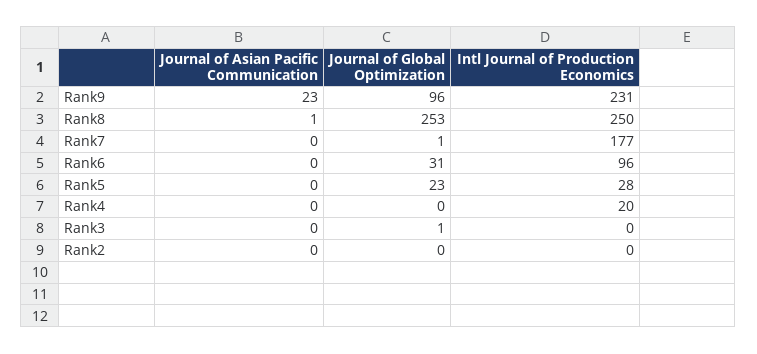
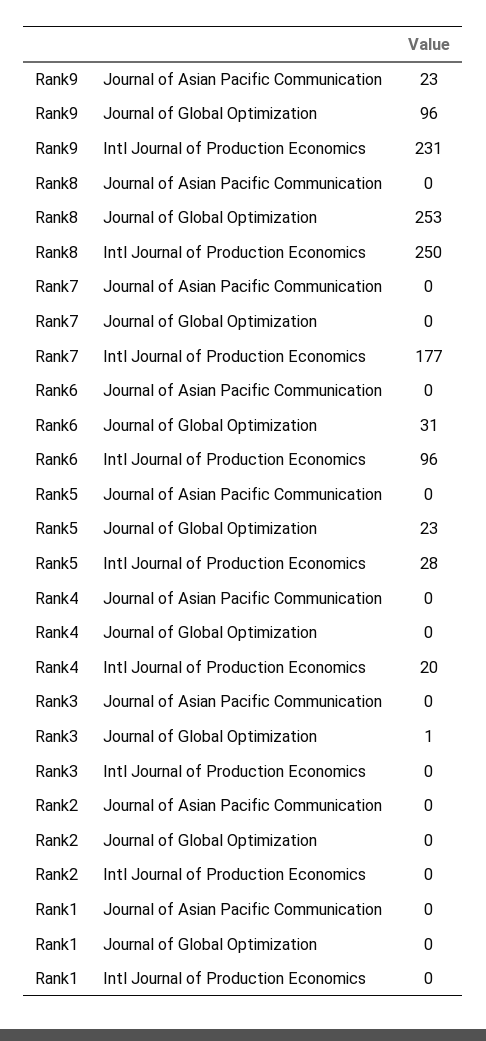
Journal of Asian Pacific Communication, Rank8: 1 -> 0
Journal of Global Optimization, Rank7: 1 -> 0
Journal of Asian Pacific Communication, Rank1: none -> 0
Journal of Global Optimization, Rank1: none -> 0
Intl Journal of Production Economics, Rank1: none -> 0

